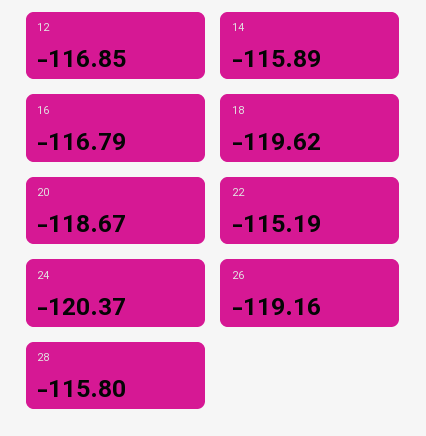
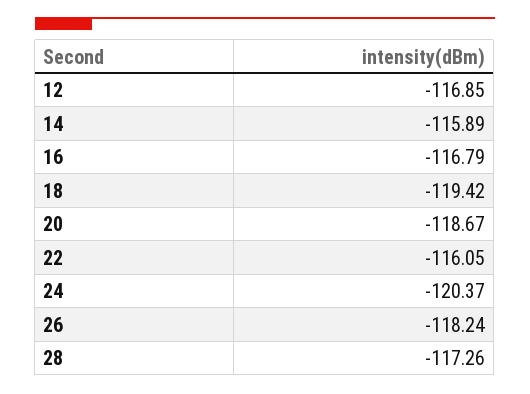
18: -119.62 -> -119.42
22: -115.19 -> -116.05
26: -119.16 -> -118.24
28: -115.8 -> -117.26

